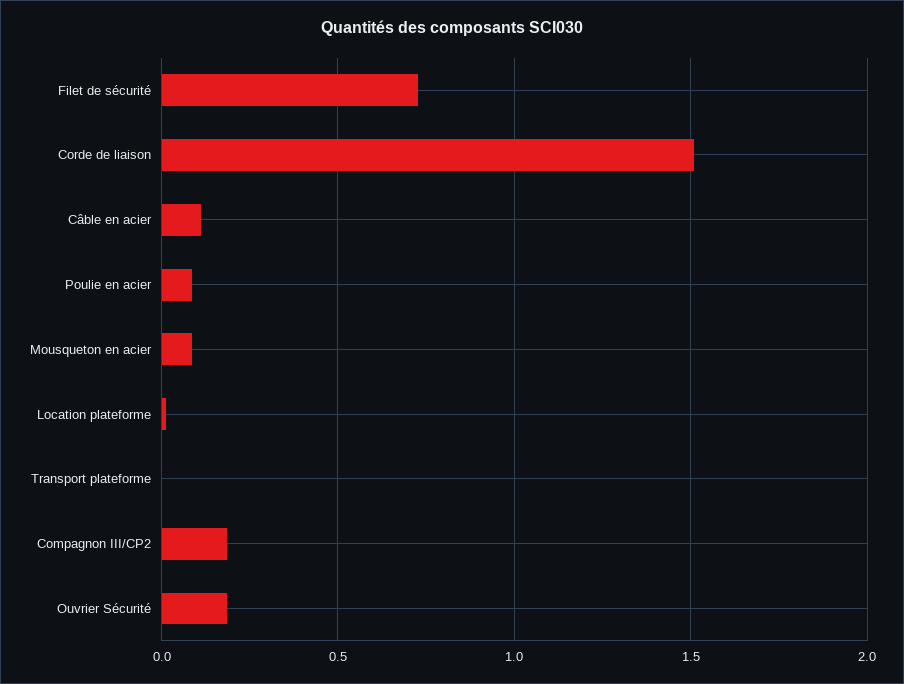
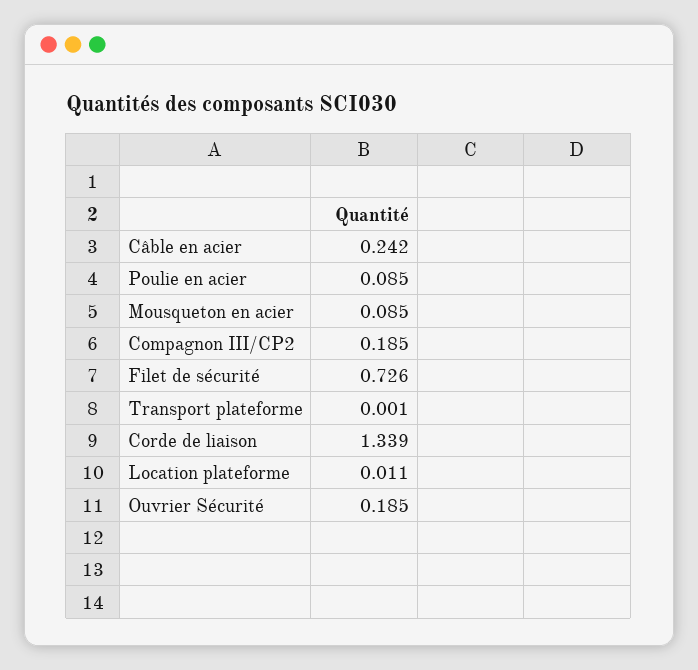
Corde de liaison: 1.5 -> 1.339
Câble en acier: 0.1 -> 0.242

